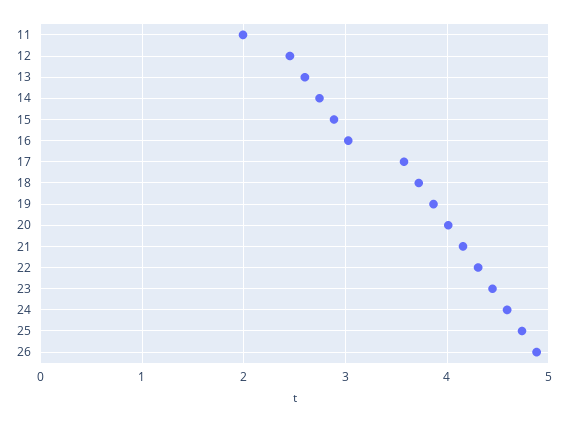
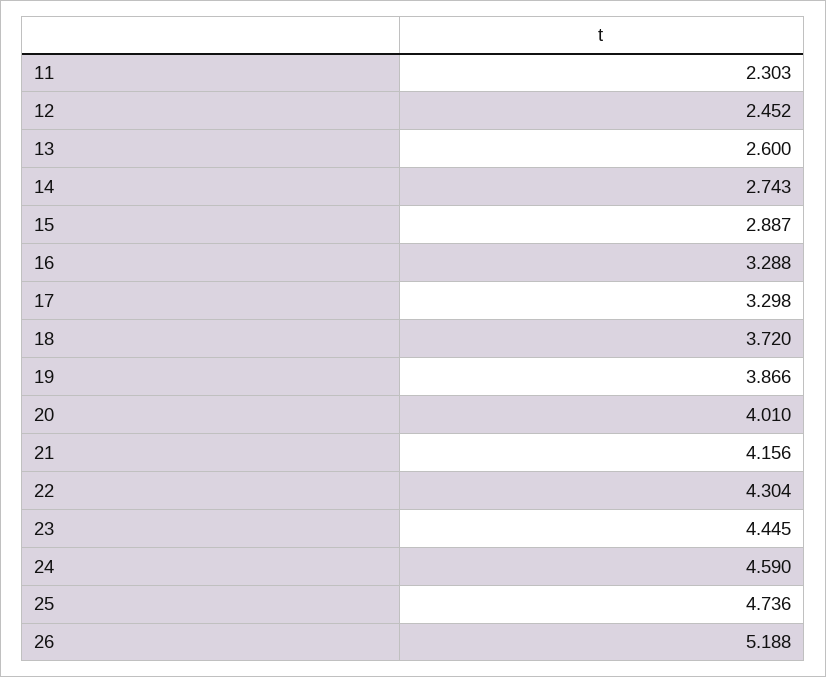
11: 2 -> 2.303
16: 3 -> 3.288
17: 3.6 -> 3.298
26: 4.9 -> 5.188

